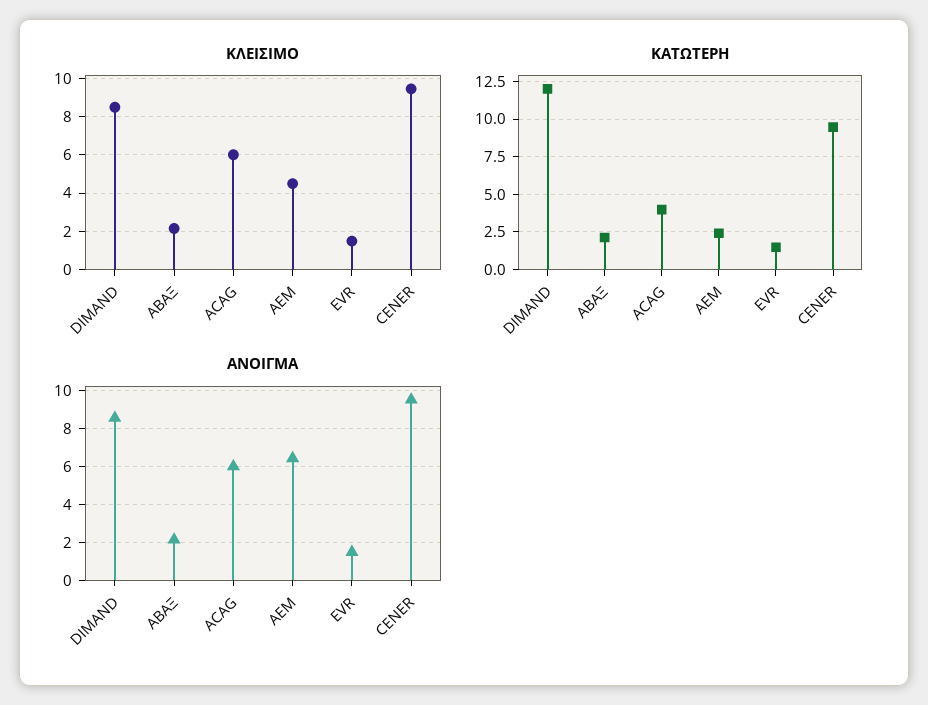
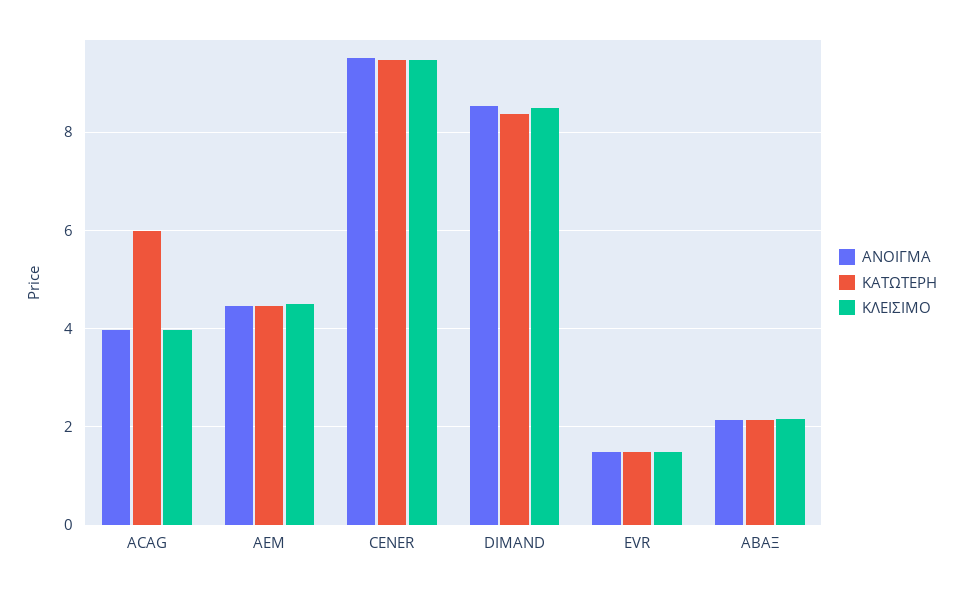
ΚΛΕΙΣΙΜΟ, ACAG: 6 -> 4
ΚΑΤΩΤΕΡΗ, DIMAND: 12 -> 8.4
ΚΑΤΩΤΕΡΗ, ACAG: 4 -> 6
ΚΑΤΩΤΕΡΗ, AEM: 2.5 -> 4.4
ΑΝΟΙΓΜΑ, ACAG: 6 -> 4
ΑΝΟΙΓΜΑ, AEM: 6.5 -> 4.4

